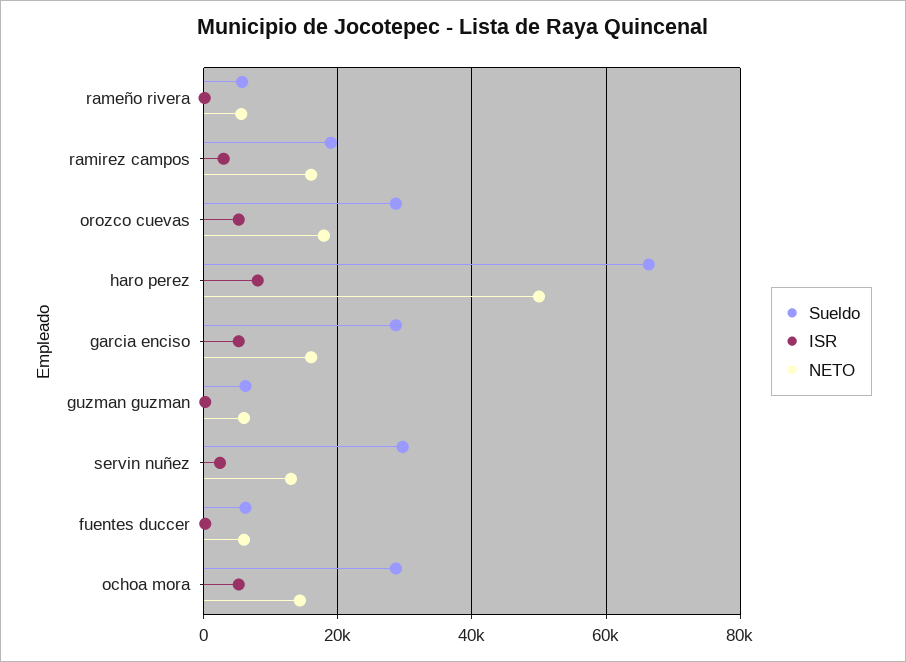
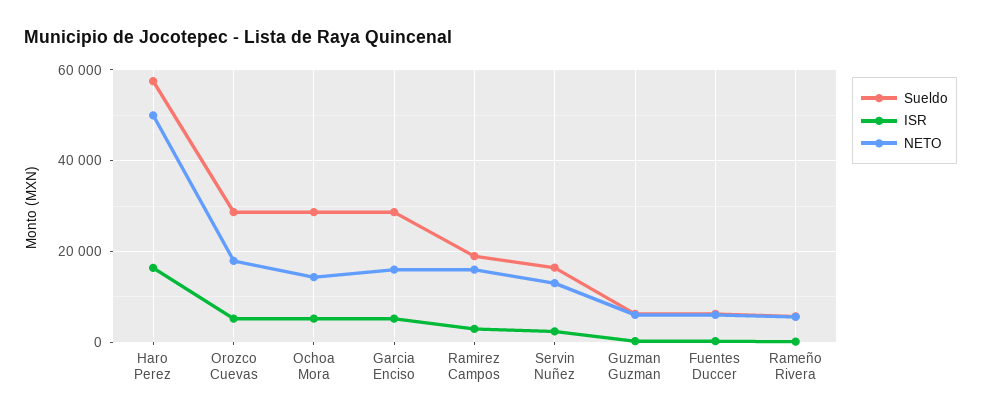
Sueldo, haro perez: 66000 -> 58000
ISR, haro perez: 8000 -> 16000
Sueldo, servin nuñez: 30000 -> 16000

